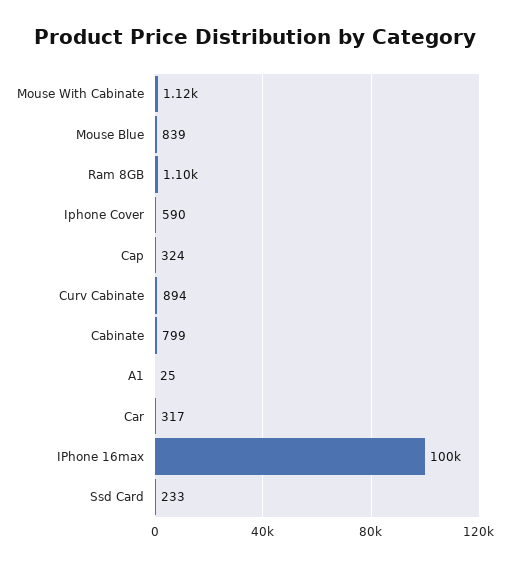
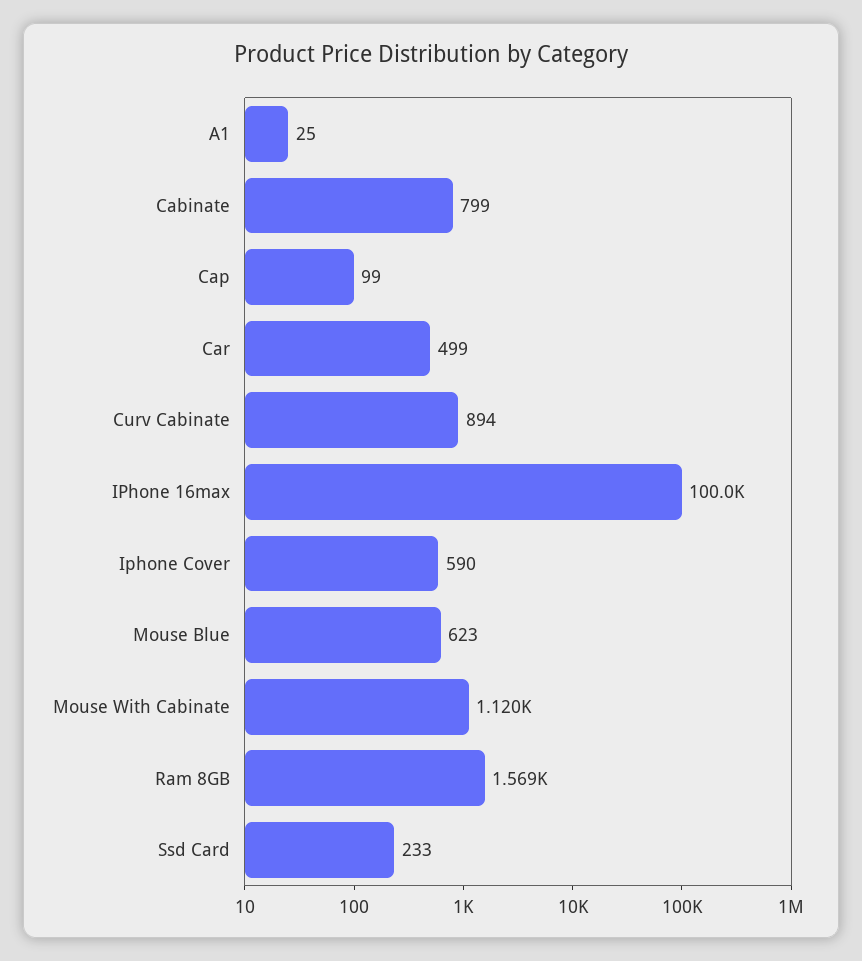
Mouse Blue: 839 -> 623
Ram 8GB: 1100 -> 1569
Cap: 324 -> 99
Car: 317 -> 499

